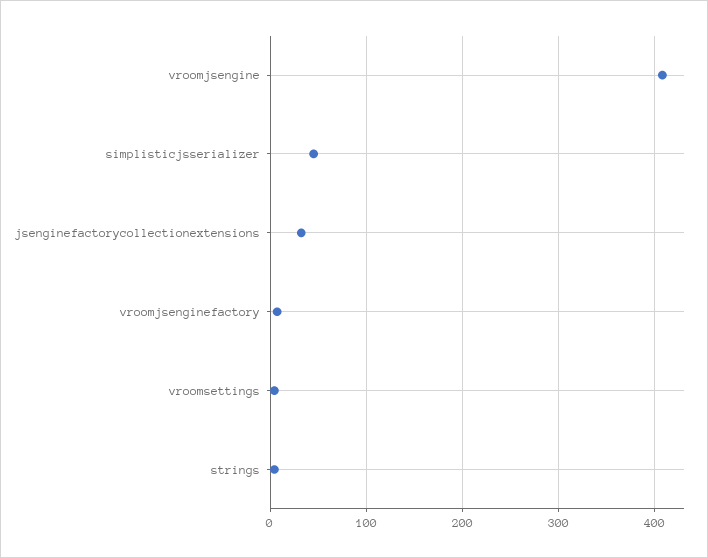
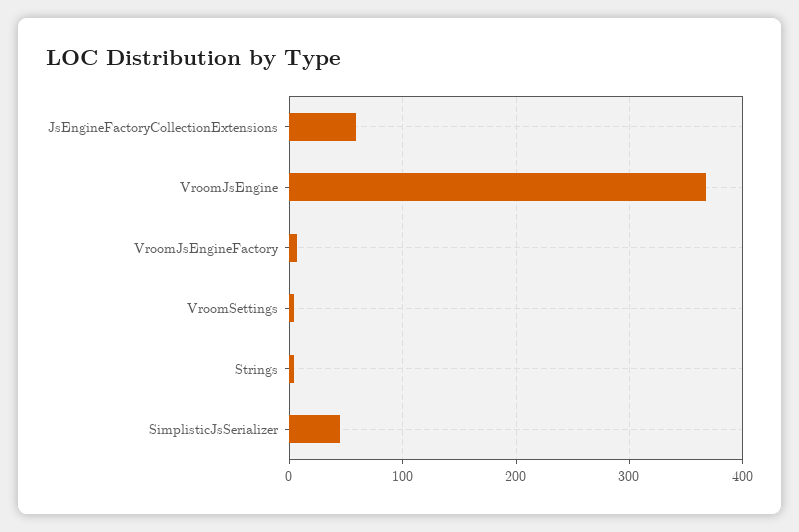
vroomjsengine: 410 -> 370
jsenginefactorycollectionextensions: 30 -> 60

